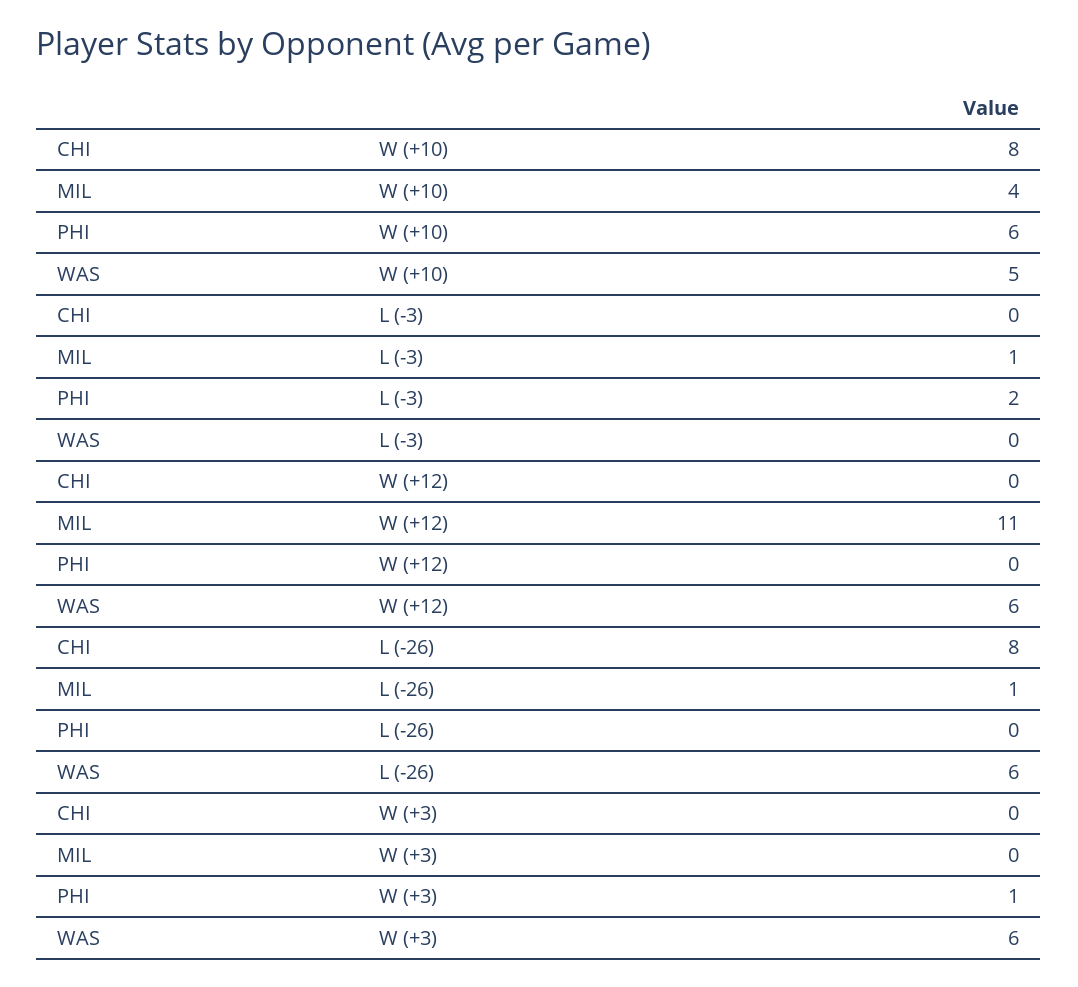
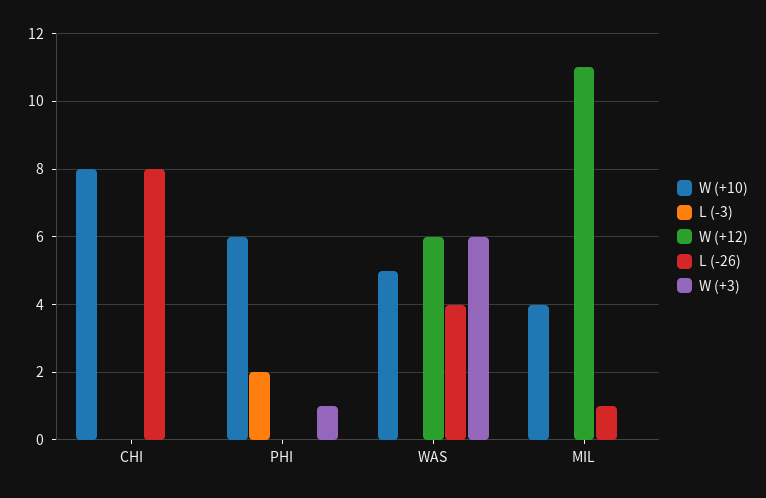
L (-3), MIL: 1 -> 0
L (-26), WAS: 6 -> 4

